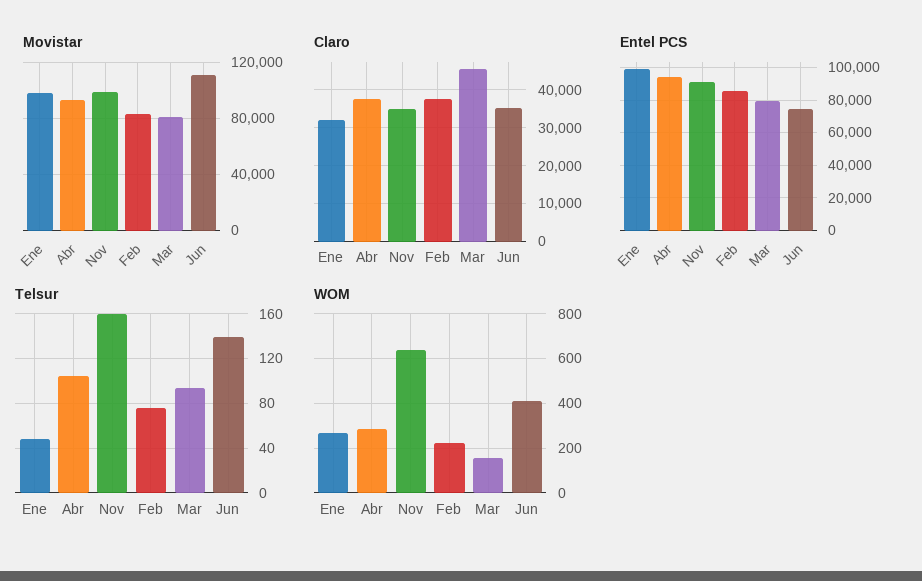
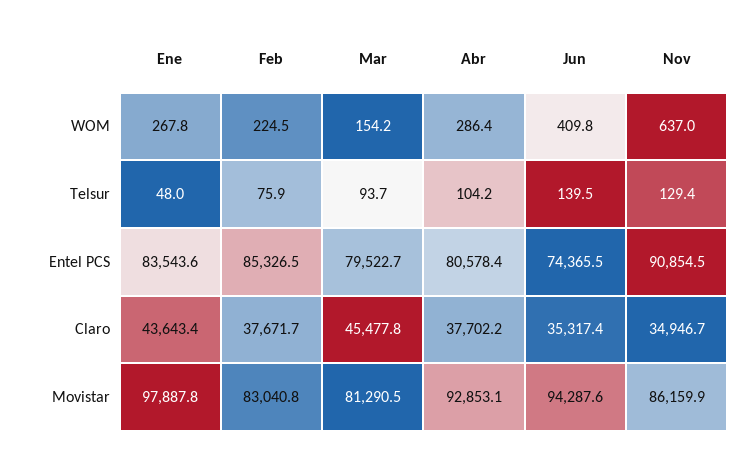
Movistar, Nov: 100000 -> 86159.9
Movistar, Jun: 110000 -> 94287.6
Claro, Ene: 32000 -> 43643.4
Entel PCS, Ene: 100000 -> 83543.6
Entel PCS, Abr: 95000 -> 80578.4
Telsur, Nov: 160 -> 129.4

